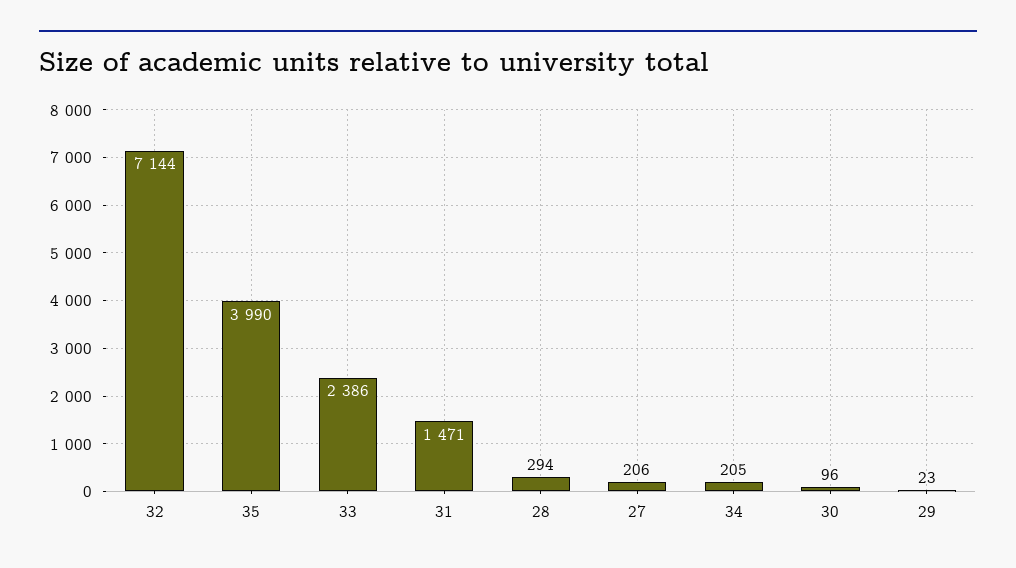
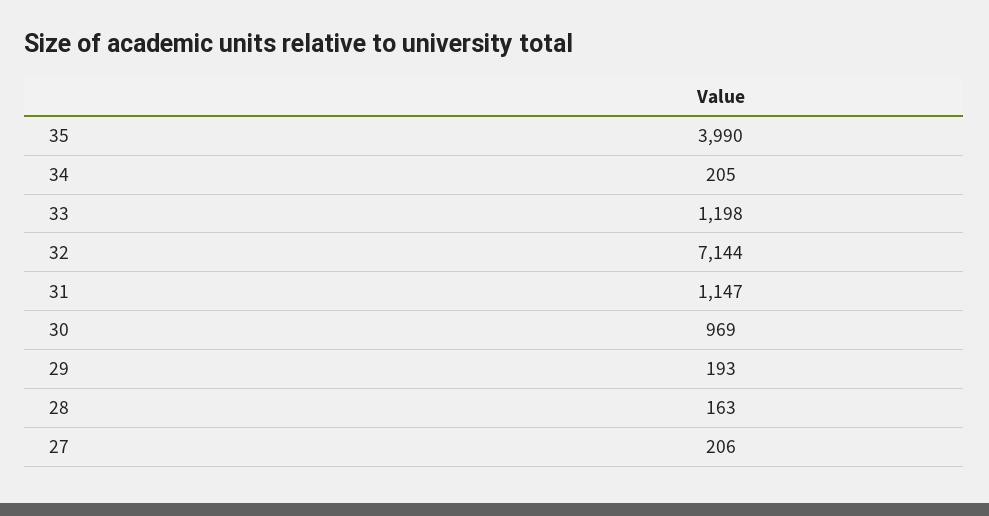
33: 2386 -> 1198
31: 1471 -> 1147
28: 294 -> 163
30: 96 -> 969
29: 23 -> 193

